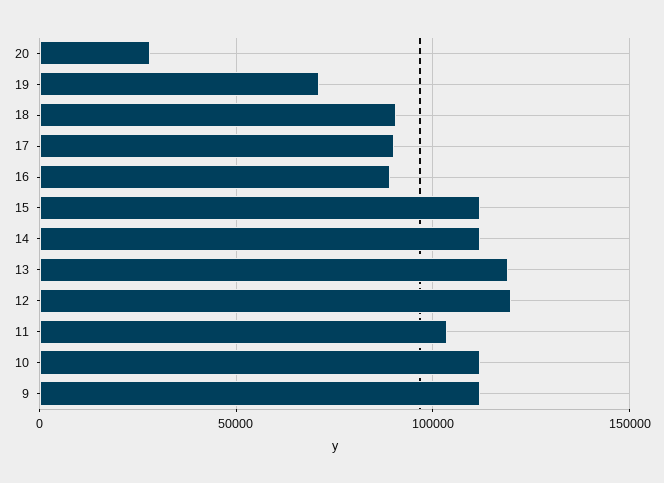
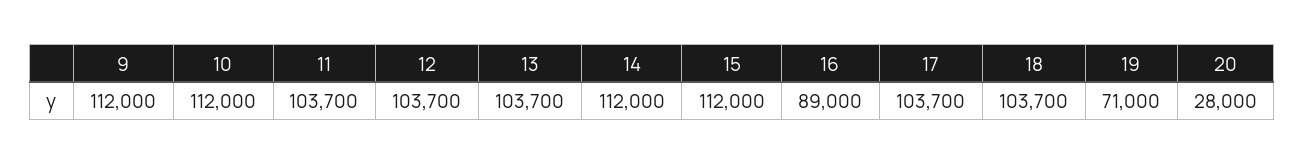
18: 90000 -> 103700
17: 90000 -> 103700
13: 120000 -> 103700
12: 120000 -> 103700

